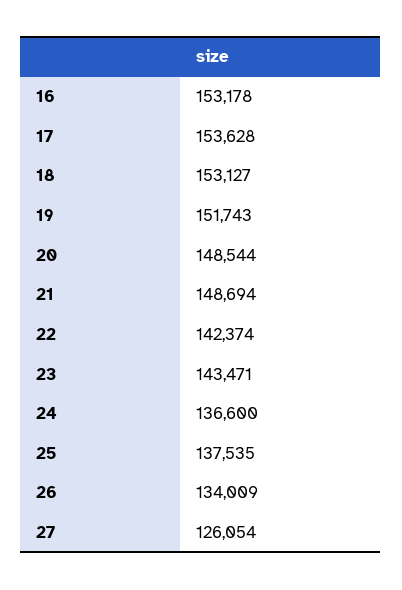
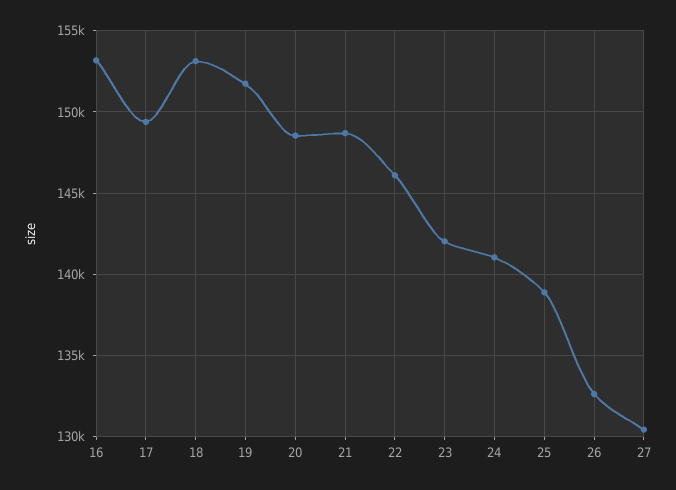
17: 153628 -> 149500
22: 142374 -> 146000
23: 143471 -> 142000
24: 136600 -> 141000
25: 137535 -> 139000
26: 134009 -> 132500
27: 126054 -> 130500

